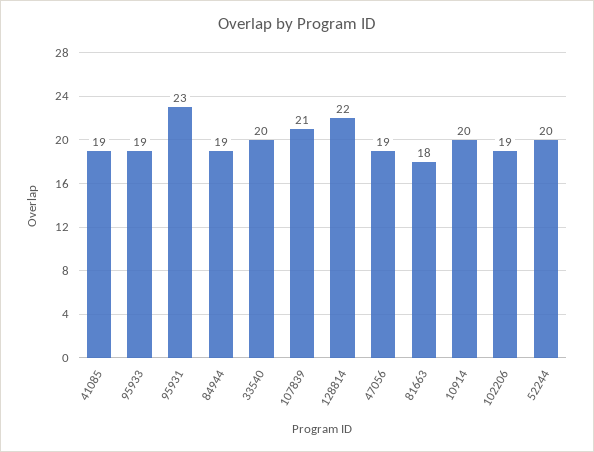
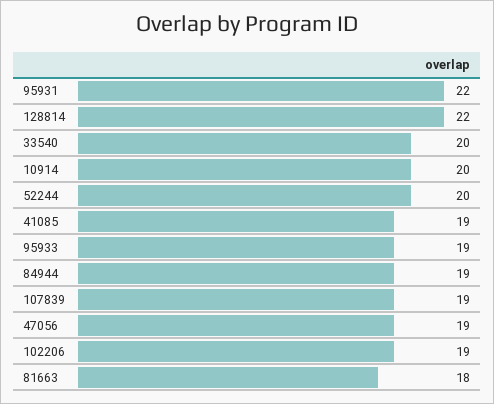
95931: 23 -> 22
107839: 21 -> 19

